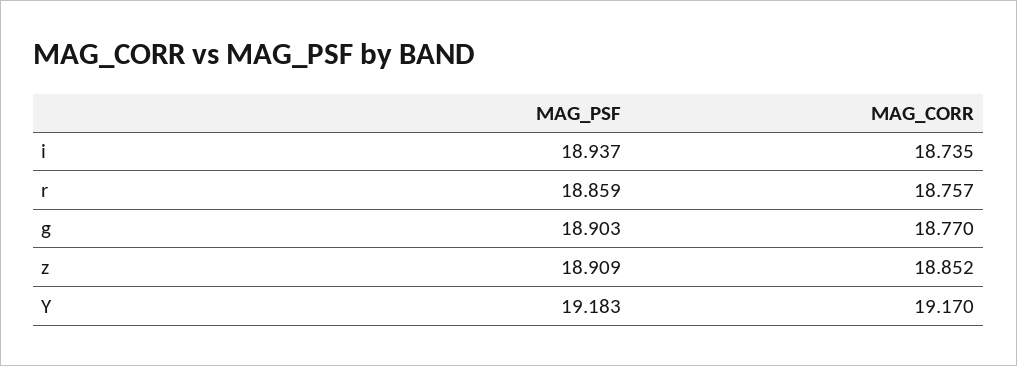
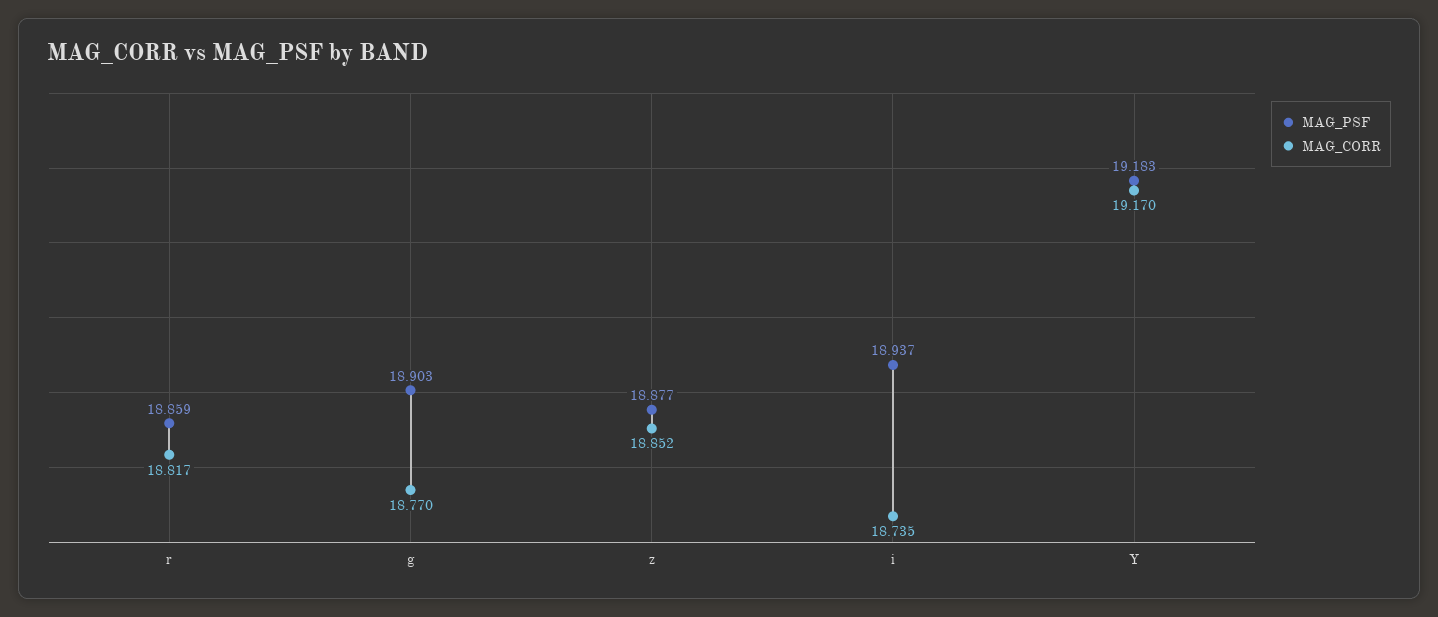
MAG_CORR, r: 18.757 -> 18.817
MAG_PSF, z: 18.909 -> 18.877

